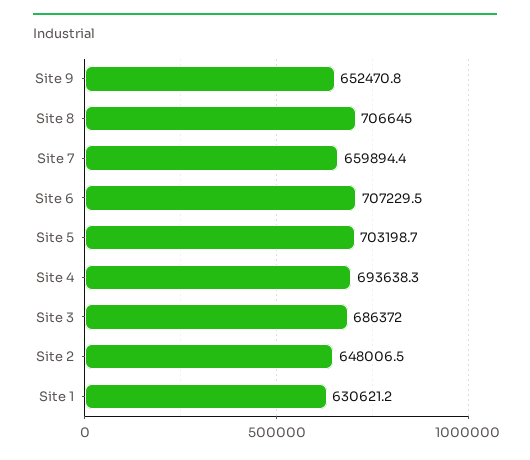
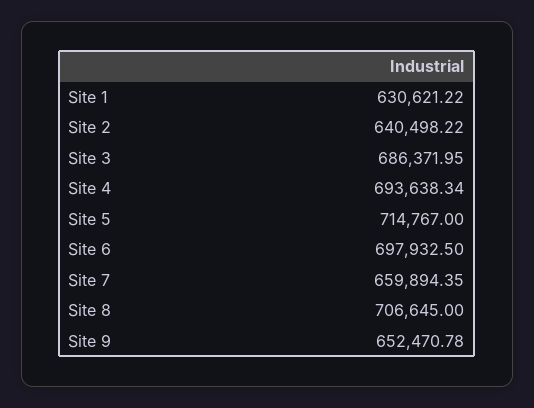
Site 6: 707229.5 -> 697932.5
Site 5: 703198.7 -> 714767
Site 2: 648006.5 -> 640498.22

